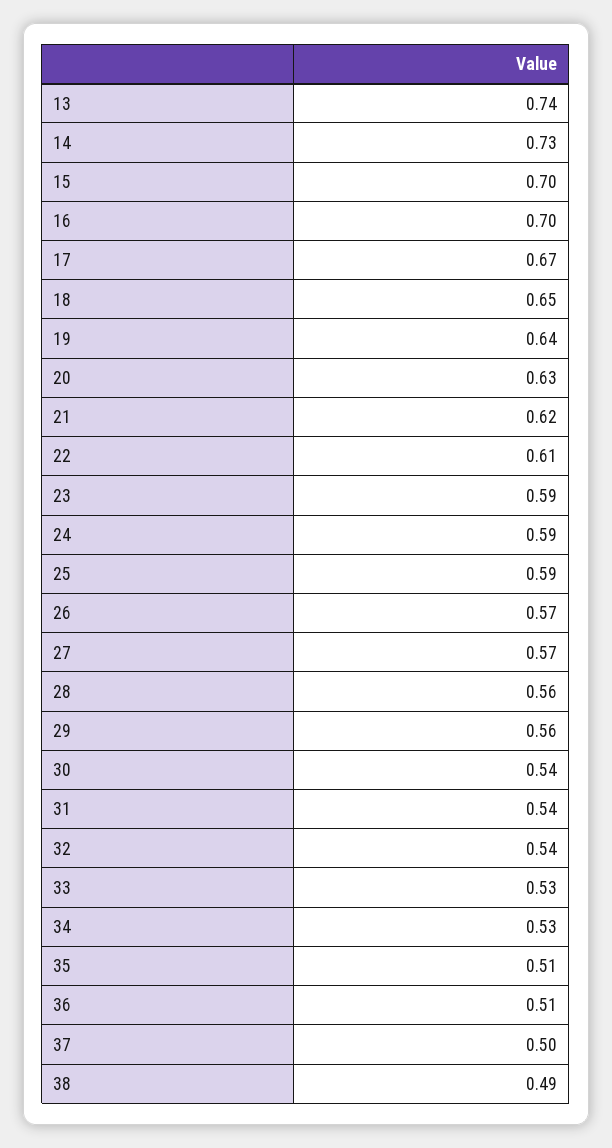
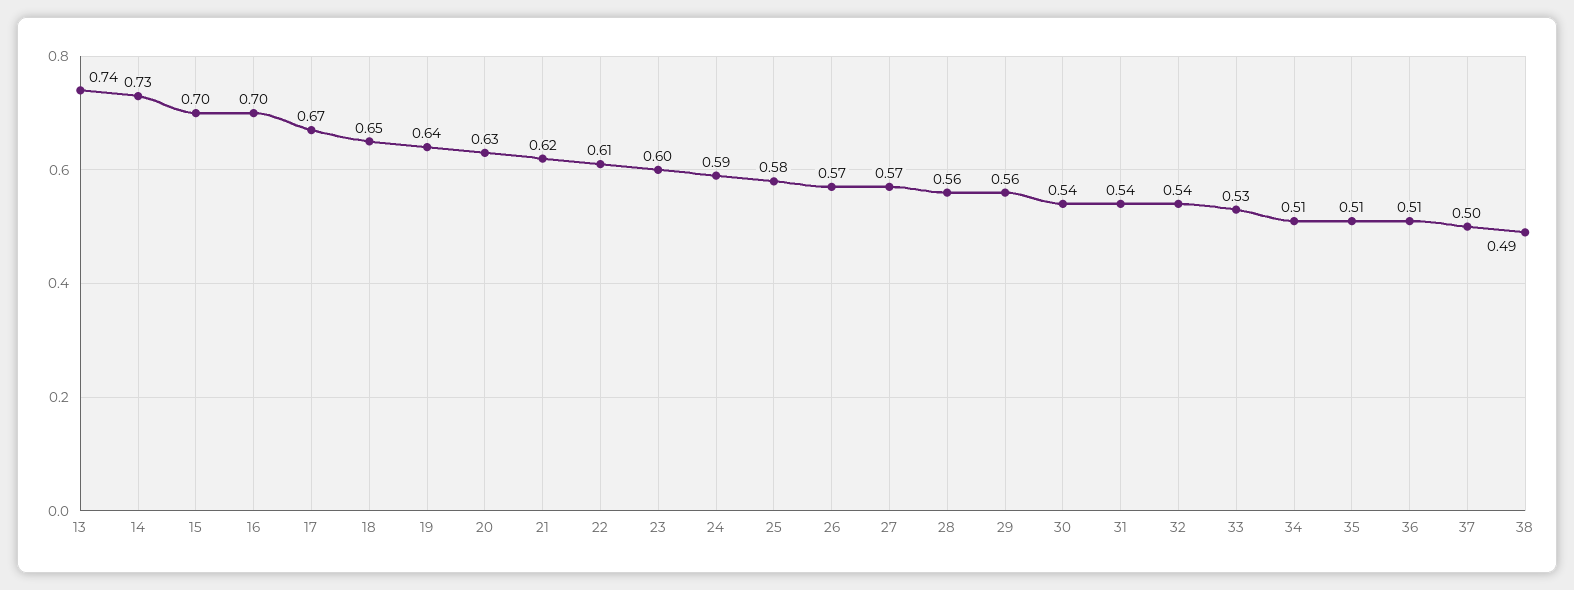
23: 0.59 -> 0.6
25: 0.59 -> 0.58
34: 0.53 -> 0.51

